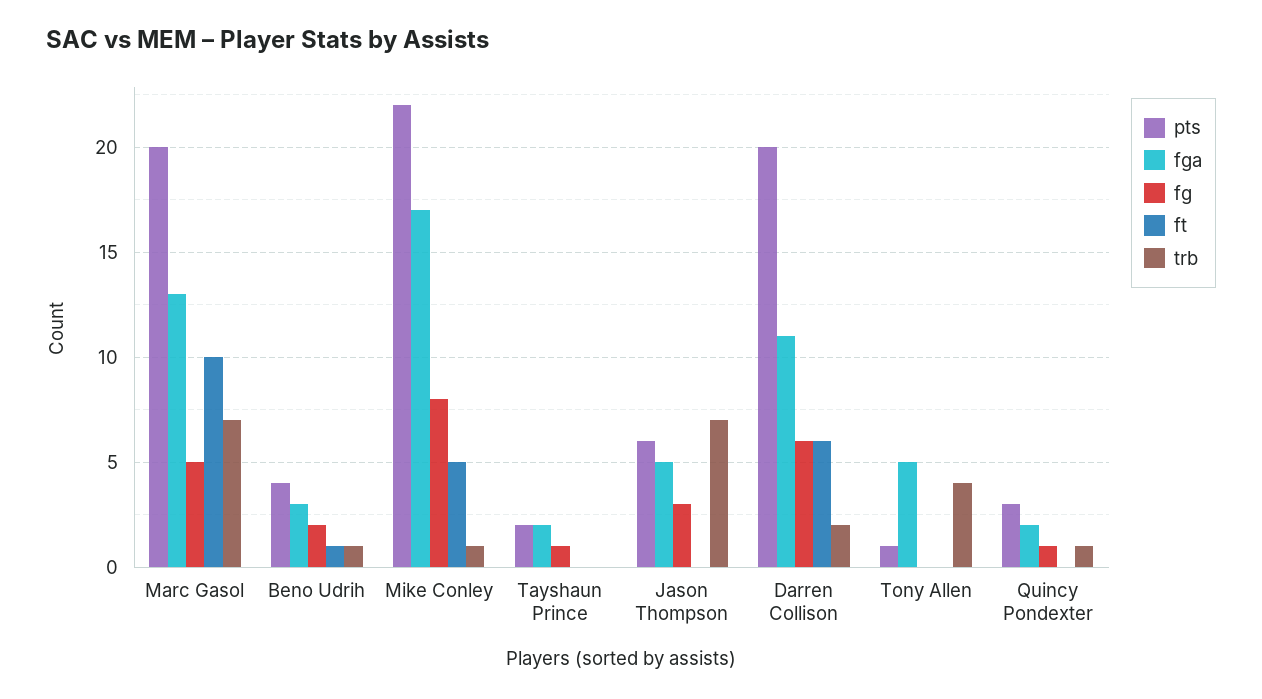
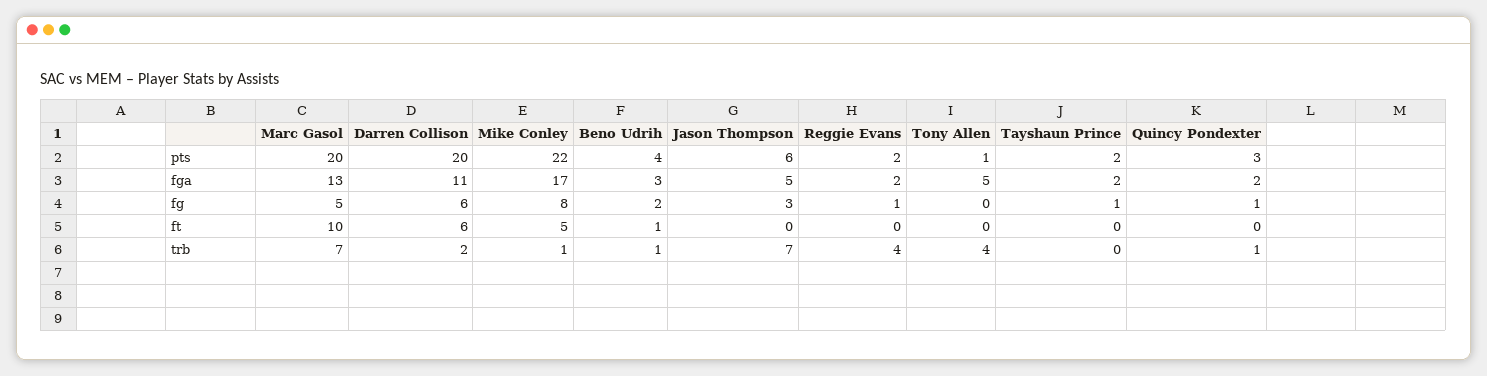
pts, Reggie Evans: none -> 2
fga, Reggie Evans: none -> 2
fg, Reggie Evans: none -> 1
ft, Reggie Evans: none -> 0
trb, Reggie Evans: none -> 4

